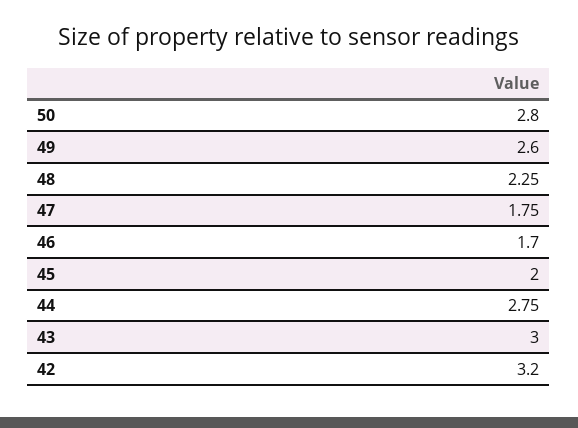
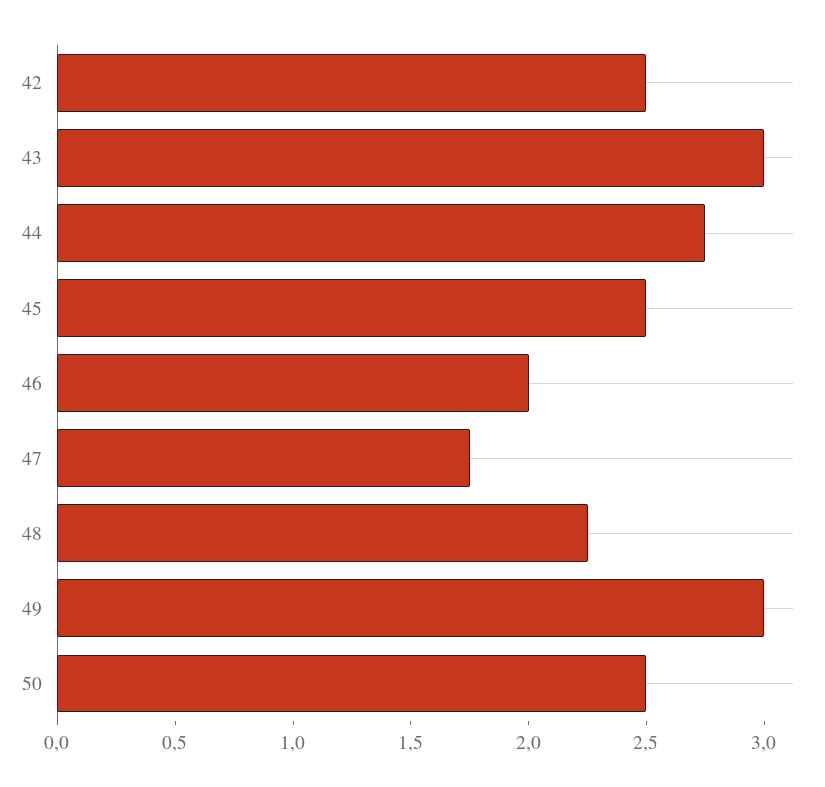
50: 2.8 -> 2.5
49: 2.6 -> 3
46: 1.7 -> 2
45: 2 -> 2.5
42: 3.2 -> 2.5

